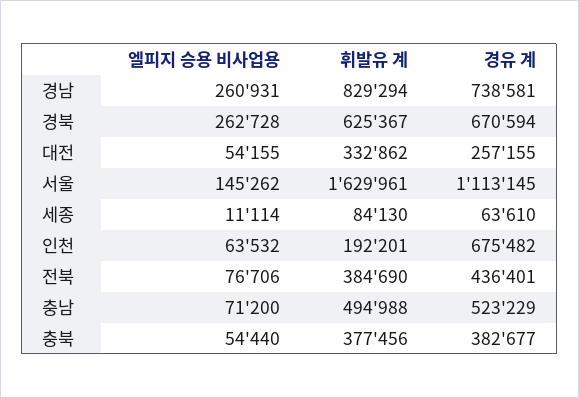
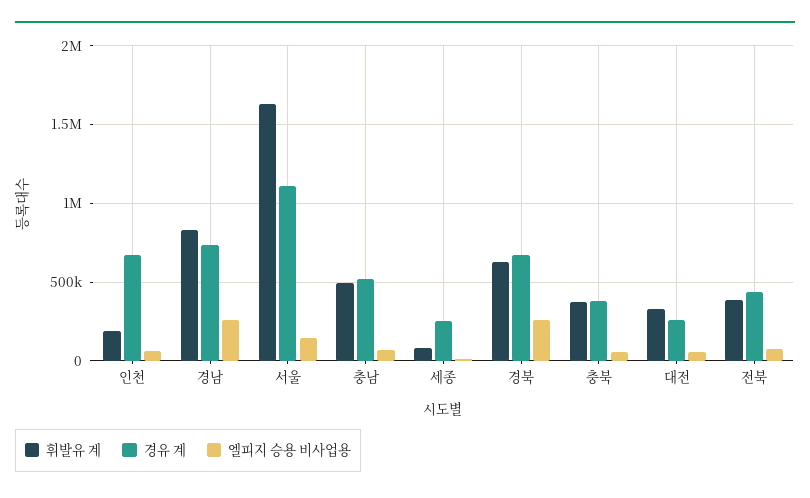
경유 계, 세종: 63610 -> 250000

